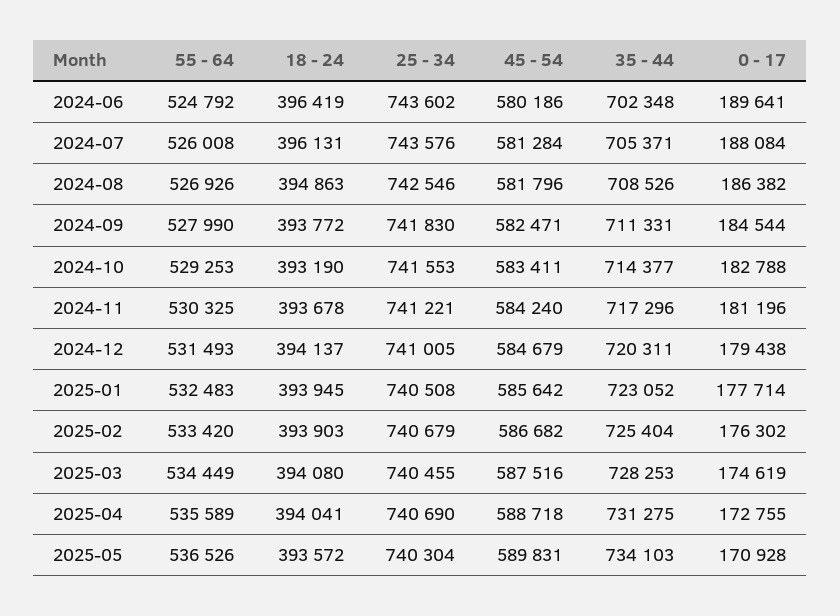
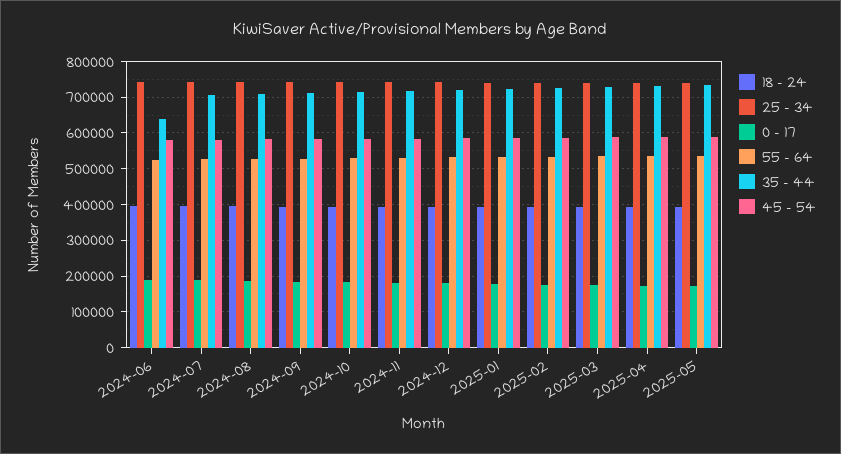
35 - 44, 2024-06: 702348 -> 640000

